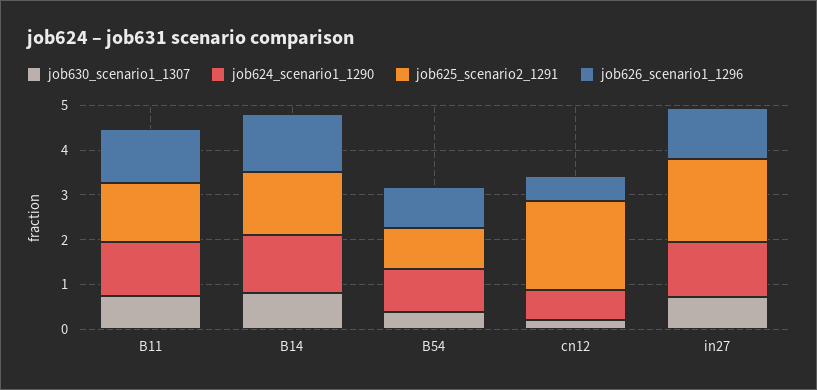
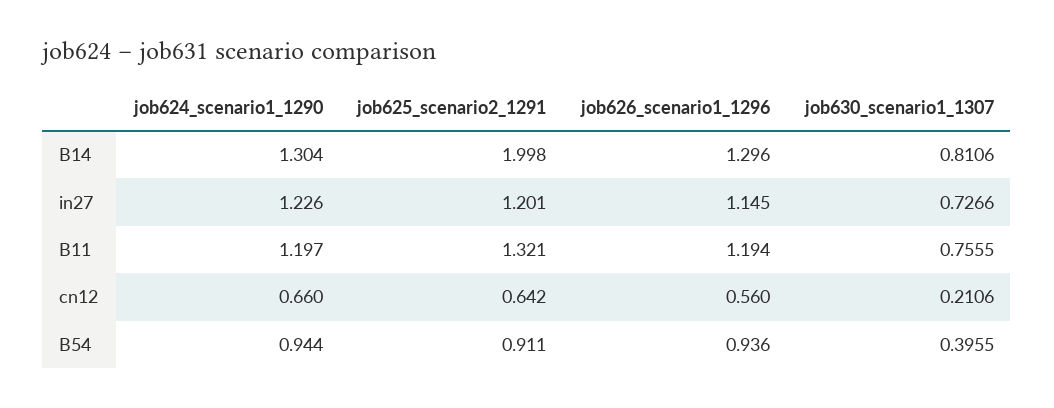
job625_scenario2_1291, B14: 1.4 -> 1.998
job625_scenario2_1291, cn12: 2 -> 0.642
job625_scenario2_1291, in27: 1.8 -> 1.201

